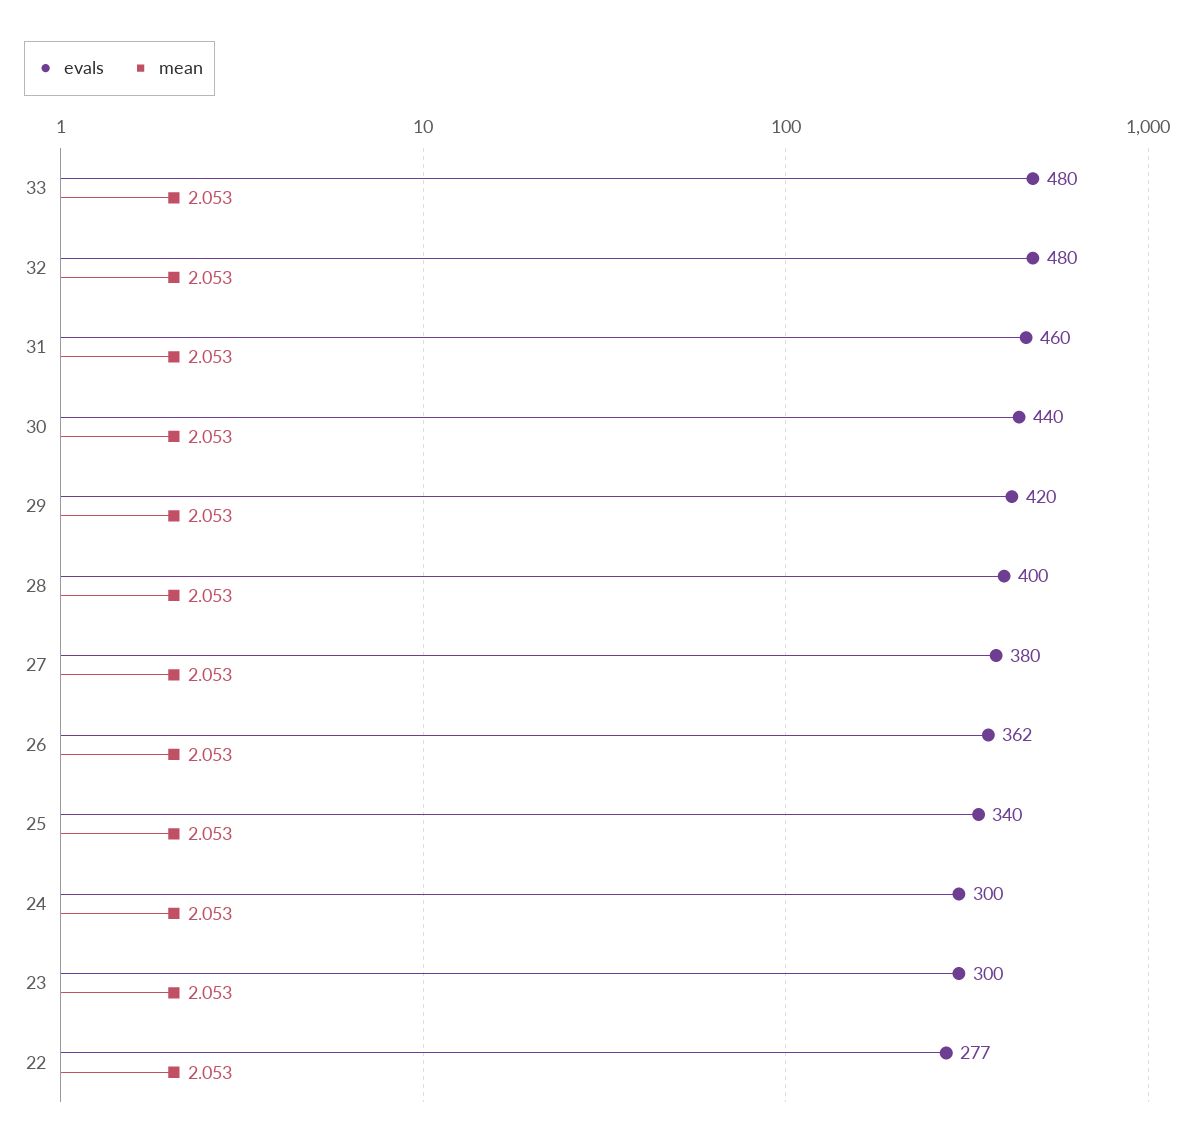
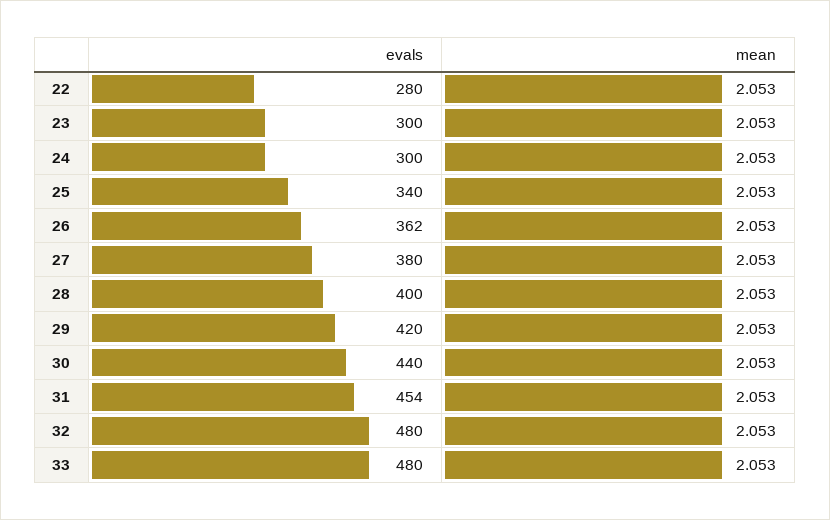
evals, 31: 460 -> 454
evals, 22: 277 -> 280

